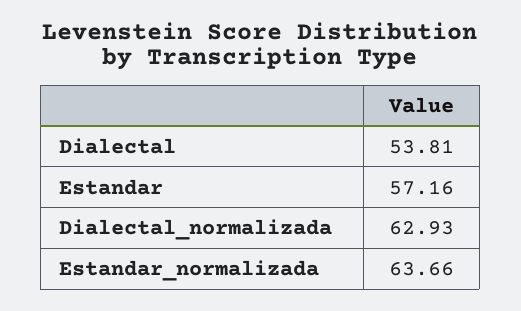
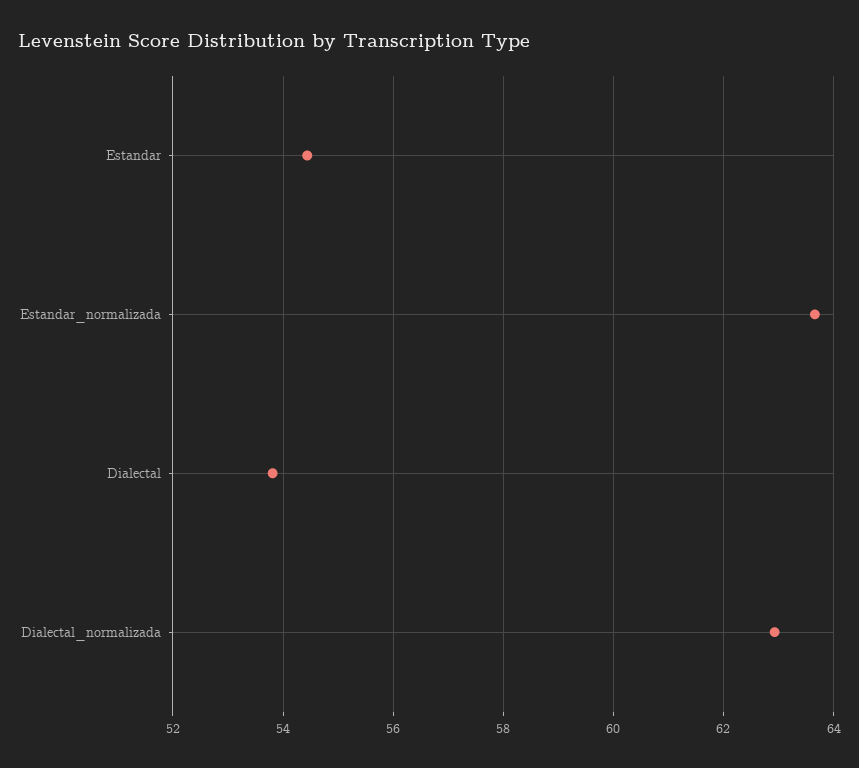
Estandar: 57.16 -> 54.4

